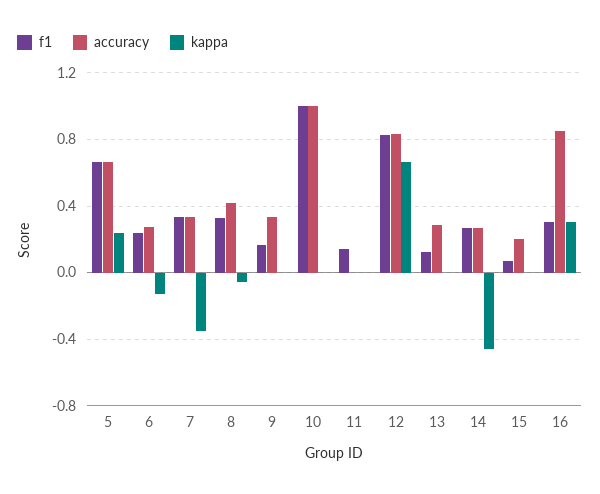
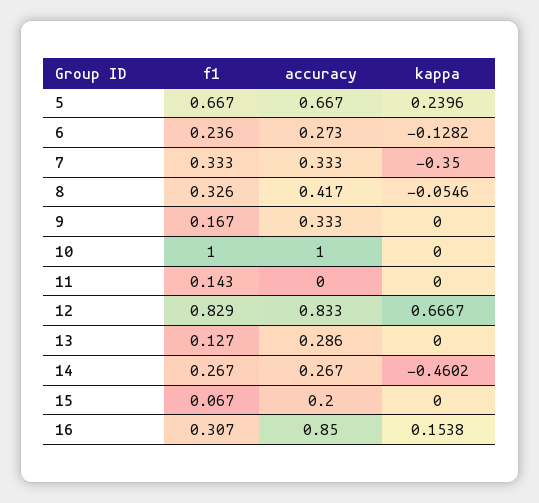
kappa, 16: 0.3 -> 0.1538

